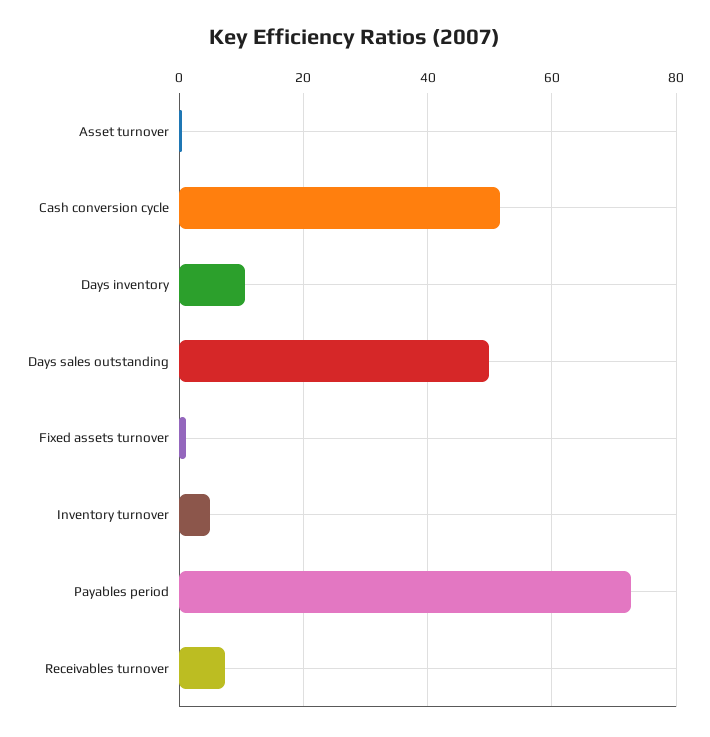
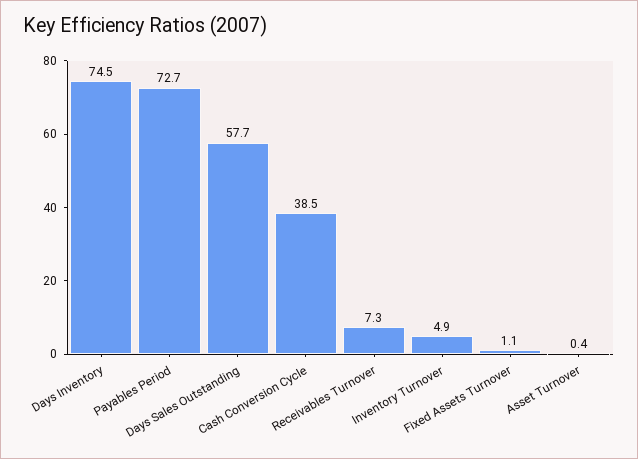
Cash conversion cycle: 52 -> 38.5
Days inventory: 10 -> 74.5
Days sales outstanding: 50 -> 57.7

